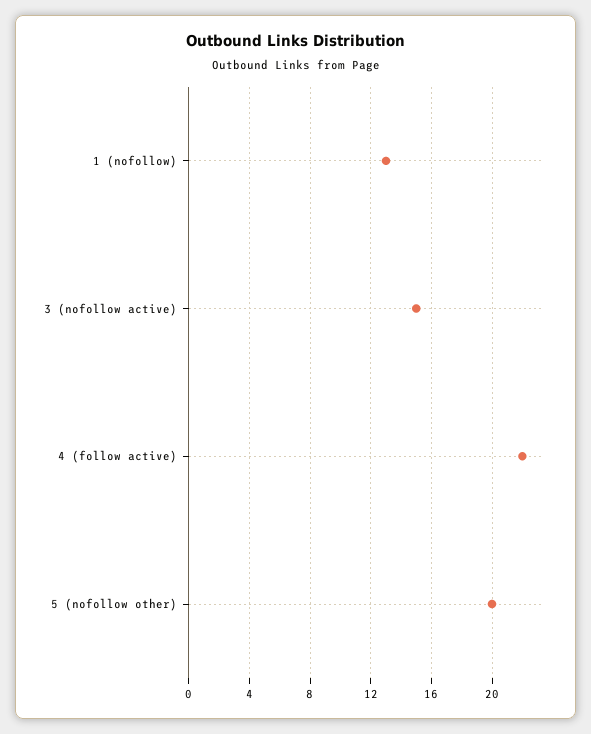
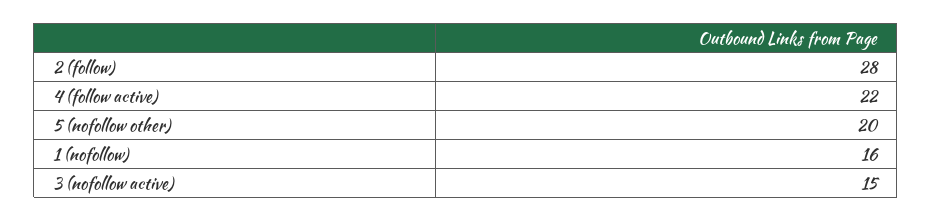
1 (nofollow): 13 -> 16
2 (follow): none -> 28

